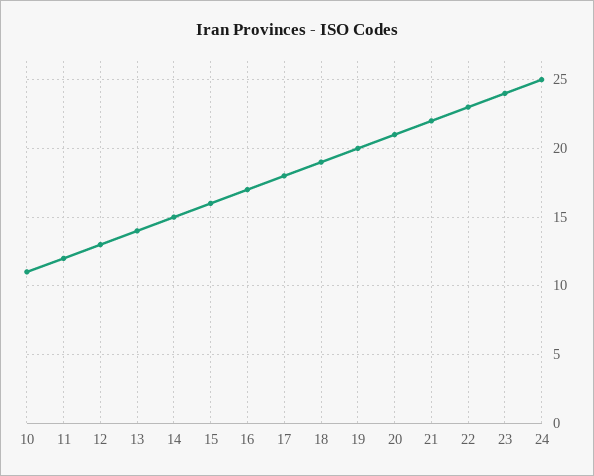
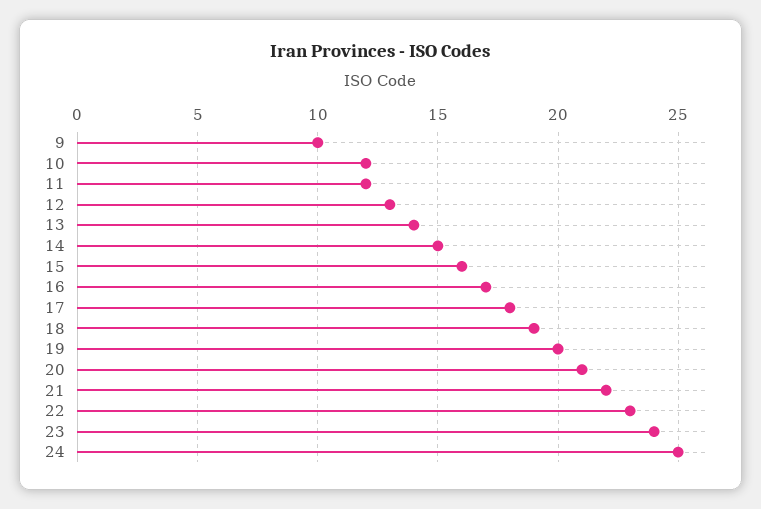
10: 11 -> 12
9: none -> 10

